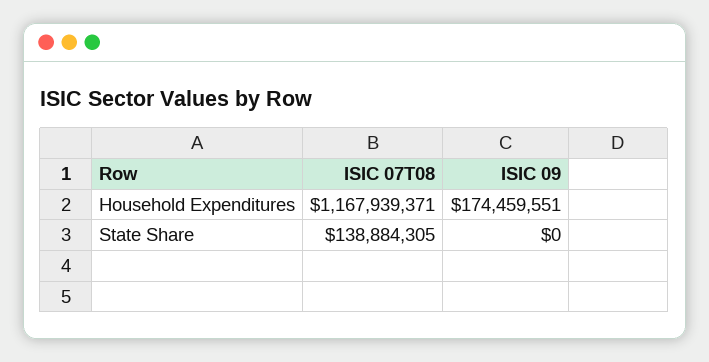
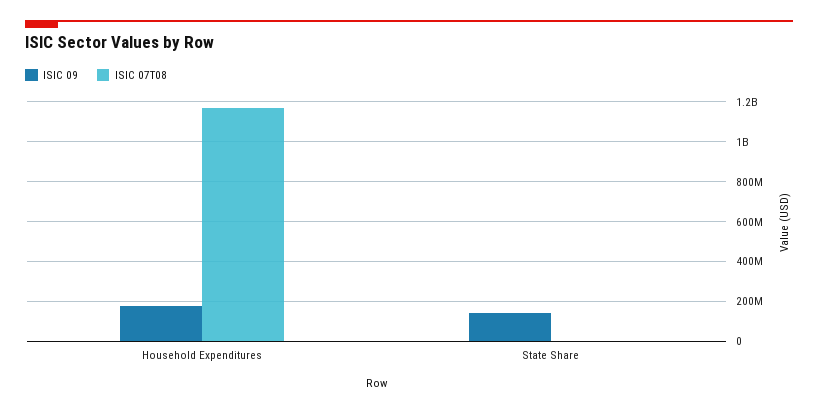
ISIC 07T08, State Share: 138884305 -> 0
ISIC 09, State Share: 0 -> 150000000

